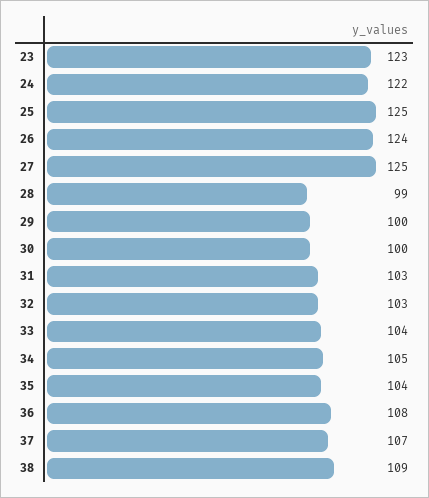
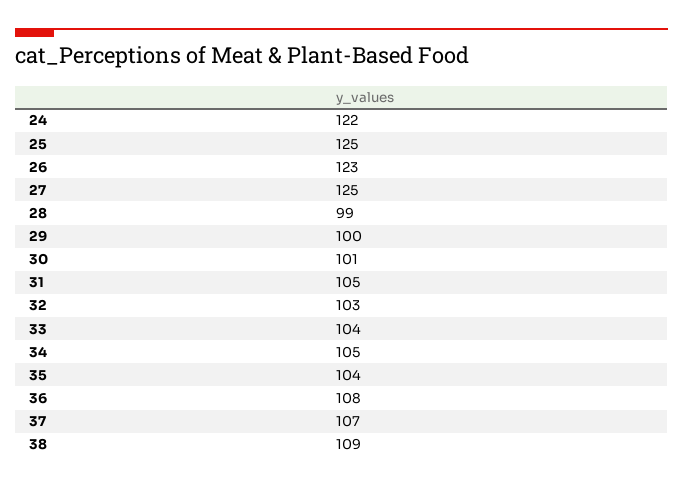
23: 123 -> none
26: 124 -> 123
30: 100 -> 101
31: 103 -> 105

